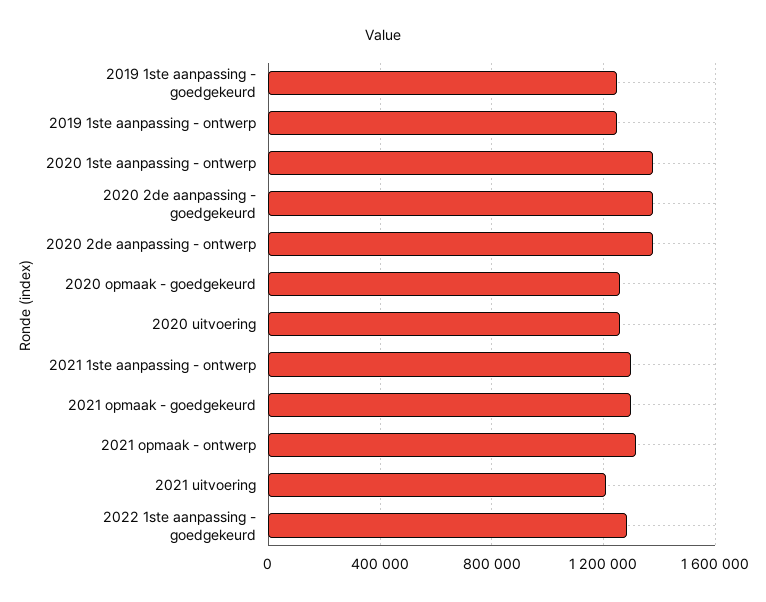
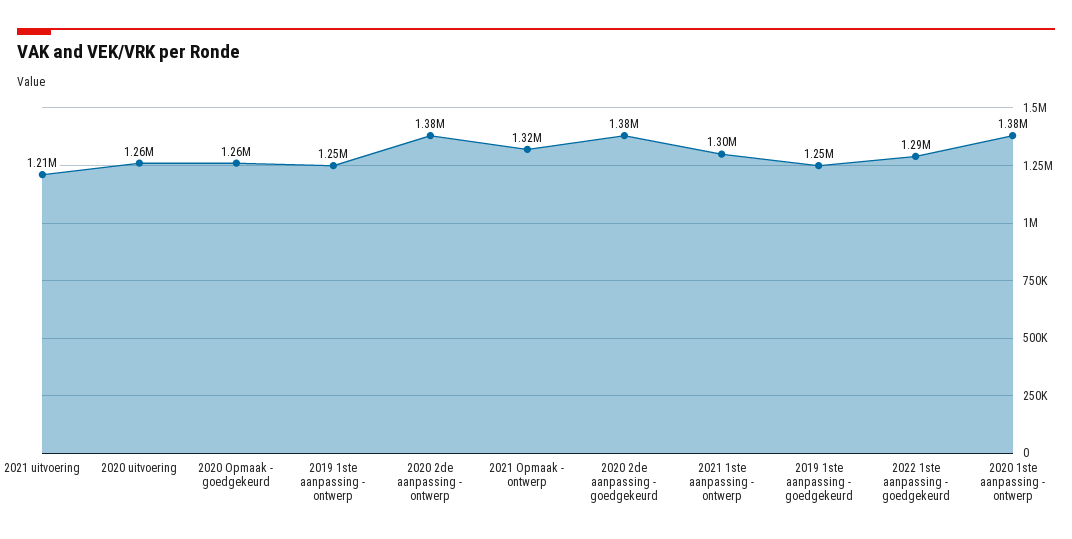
2021 opmaak - goedgekeurd: 1300000 -> none

